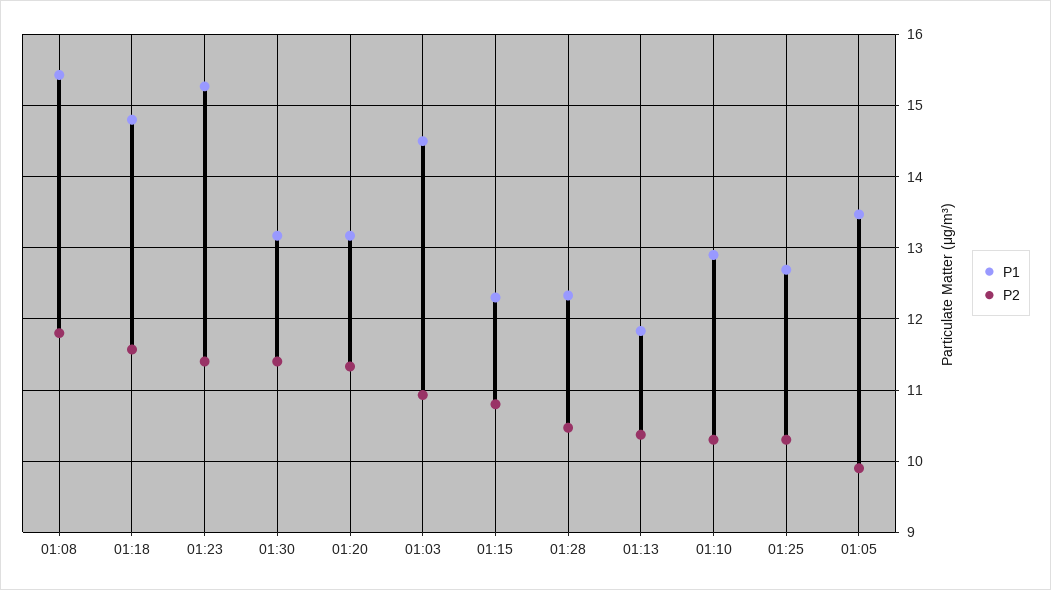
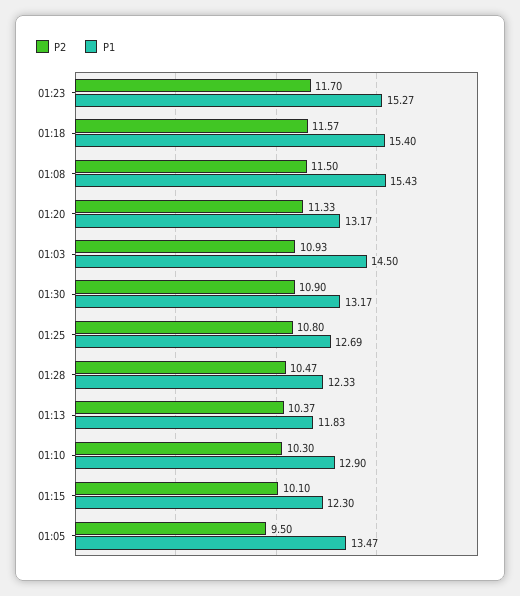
P2, 01:08: 11.8 -> 11.5
P1, 01:18: 14.8 -> 15.4
P2, 01:23: 11.4 -> 11.7
P2, 01:30: 11.4 -> 10.9
P2, 01:15: 10.8 -> 10.1
P2, 01:25: 10.3 -> 10.8
P2, 01:05: 9.9 -> 9.5

